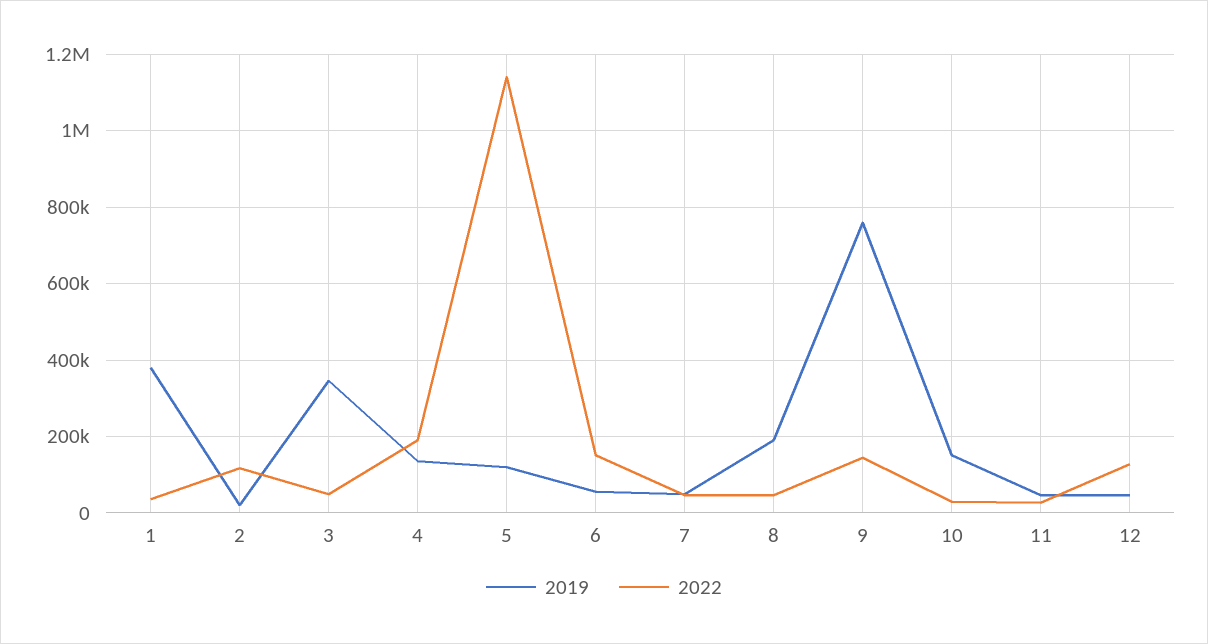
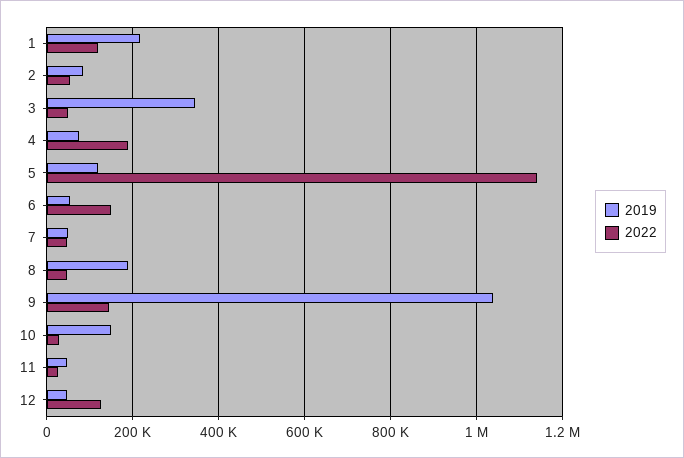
2019, 1: 380000 -> 220000
2022, 1: 40000 -> 120000
2019, 2: 20000 -> 80000
2022, 2: 120000 -> 60000
2019, 4: 140000 -> 80000
2019, 9: 760000 -> 1040000

